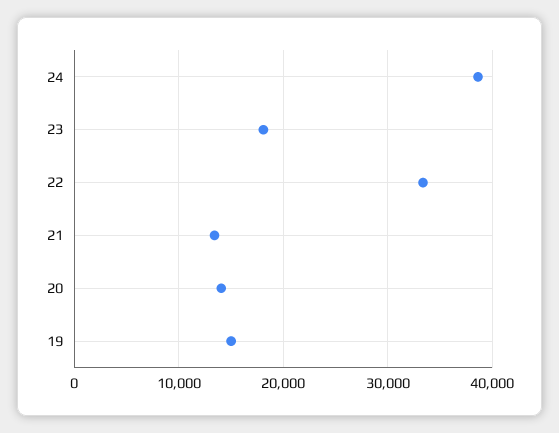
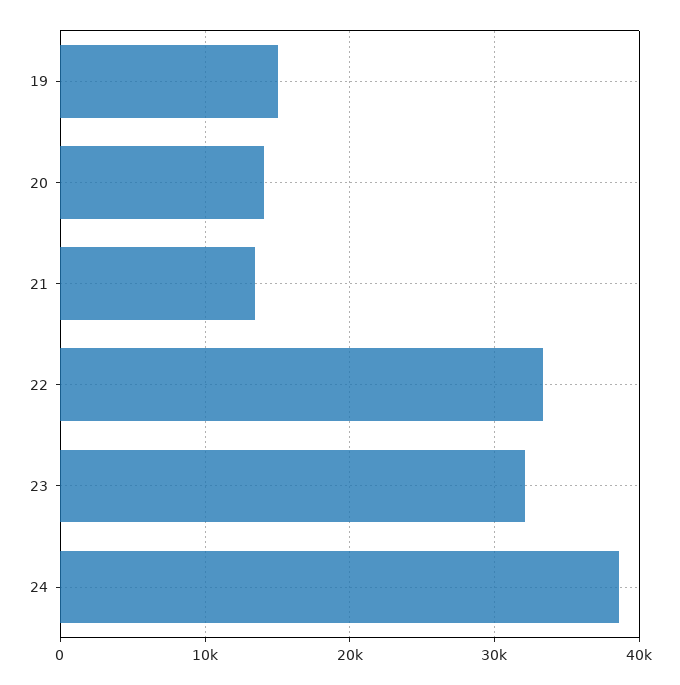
23: 18000 -> 32000

